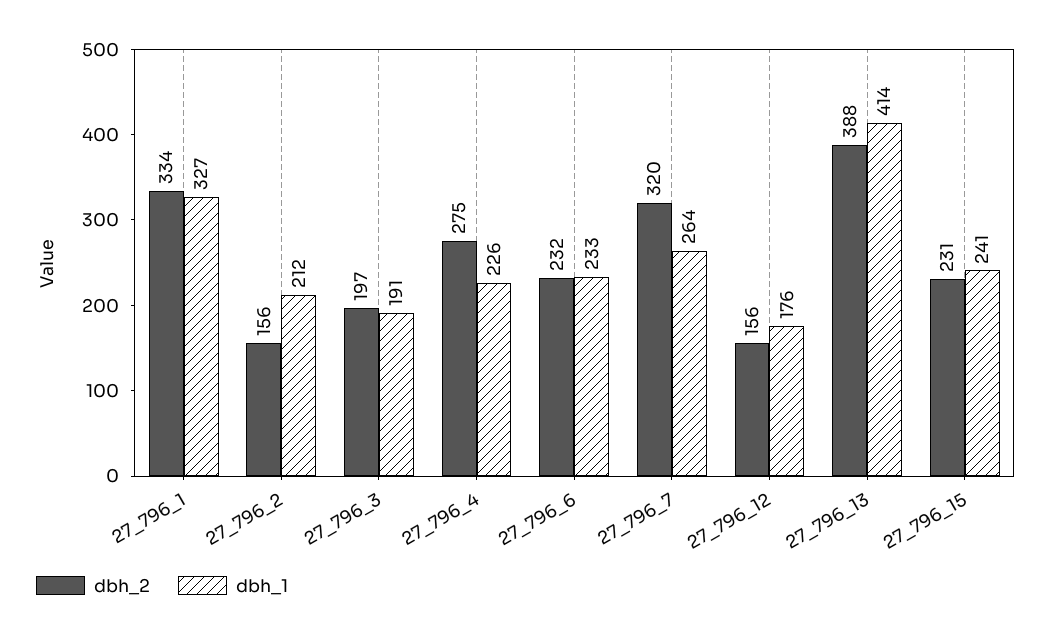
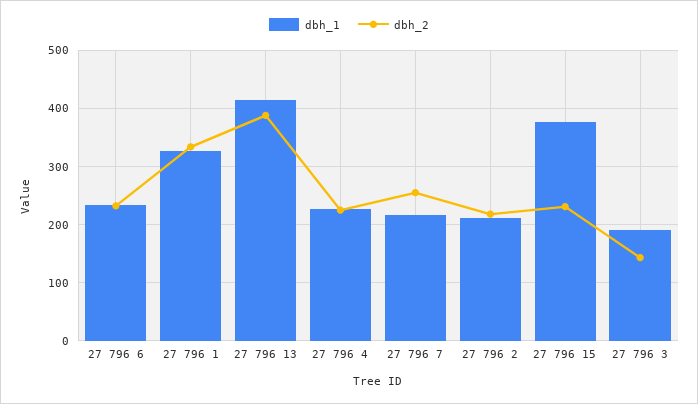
dbh_2, 27_796_2: 156 -> 220
dbh_2, 27_796_3: 197 -> 140
dbh_2, 27_796_4: 275 -> 220
dbh_2, 27_796_7: 320 -> 260
dbh_1, 27_796_7: 264 -> 220
dbh_2, 27_796_12: 156 -> none
dbh_1, 27_796_12: 176 -> none
dbh_1, 27_796_15: 241 -> 380

